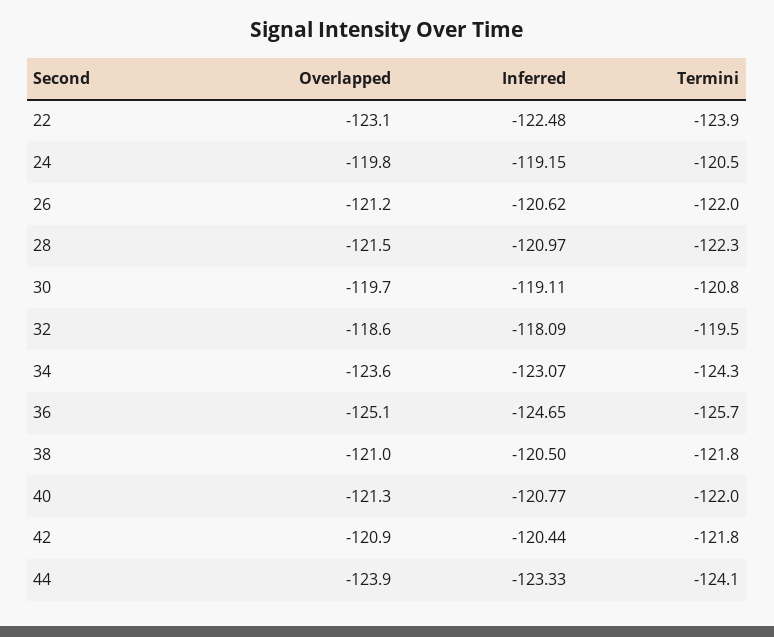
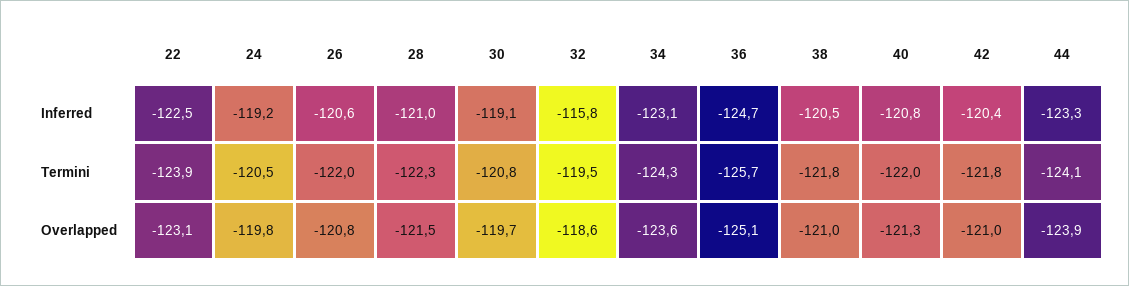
Overlapped, 26: -121.2 -> -120.8
Inferred, 32: -118.09 -> -115.8
Overlapped, 42: -120.9 -> -121

